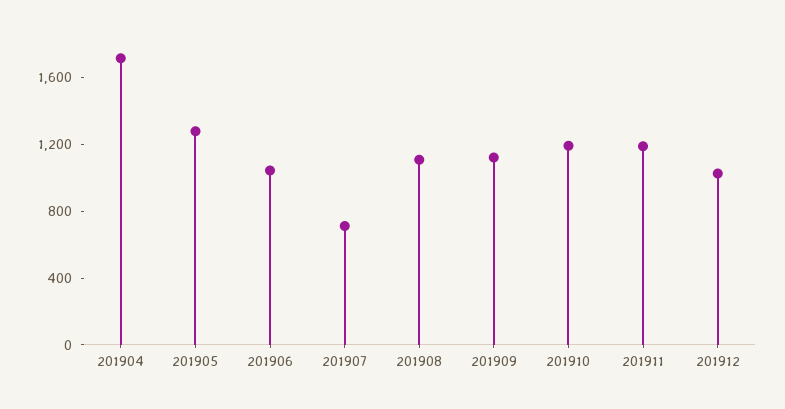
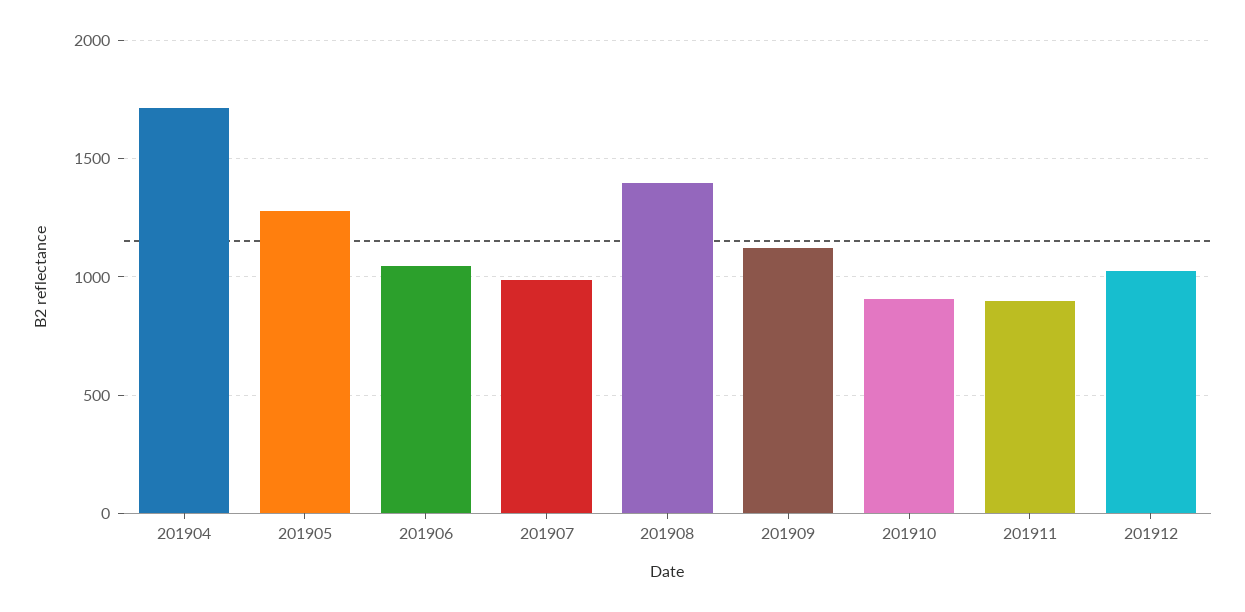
201907: 700 -> 1000
201908: 1100 -> 1400
201910: 1200 -> 900
201911: 1200 -> 900

